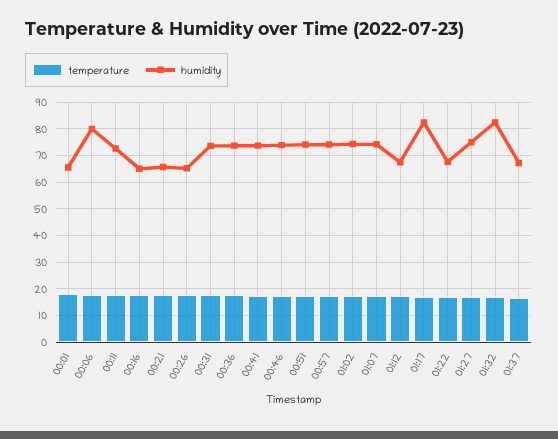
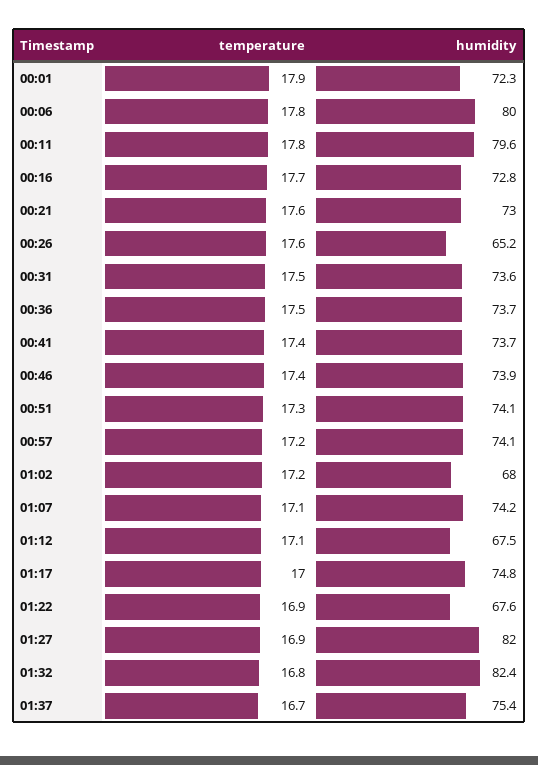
humidity, 00:01: 65 -> 72.3
humidity, 00:11: 72.5 -> 79.6
humidity, 00:16: 65 -> 72.8
humidity, 00:21: 65 -> 73
humidity, 01:02: 75 -> 68
humidity, 01:17: 82.5 -> 74.8
humidity, 01:27: 75 -> 82
humidity, 01:37: 67.5 -> 75.4

